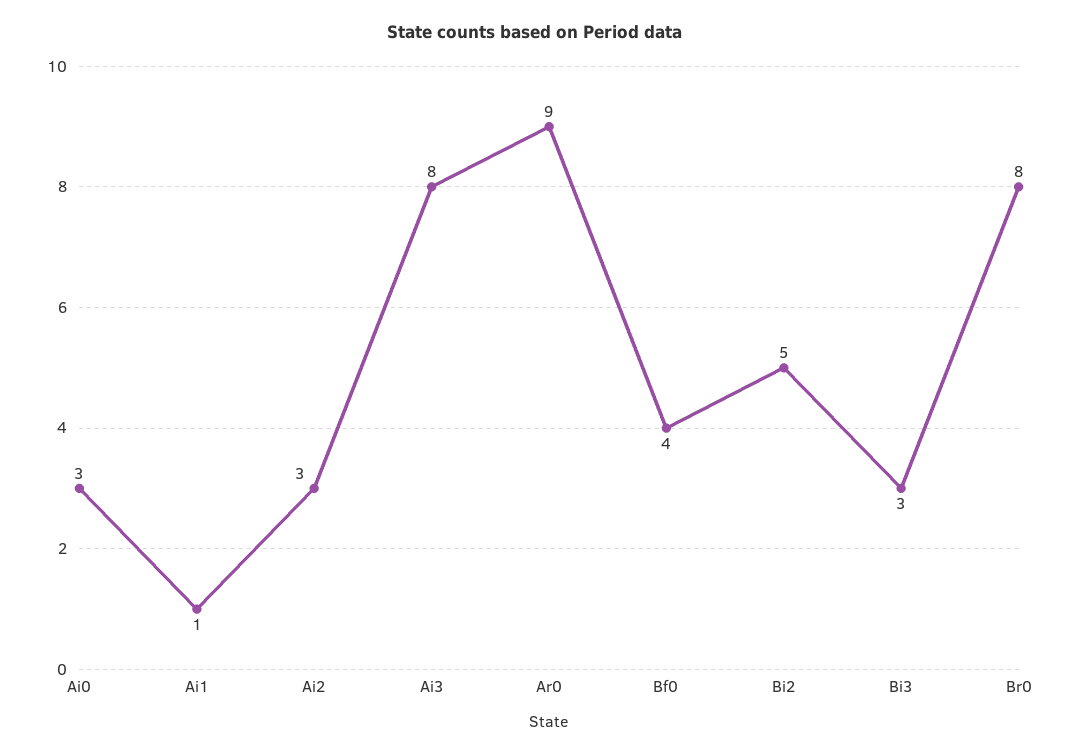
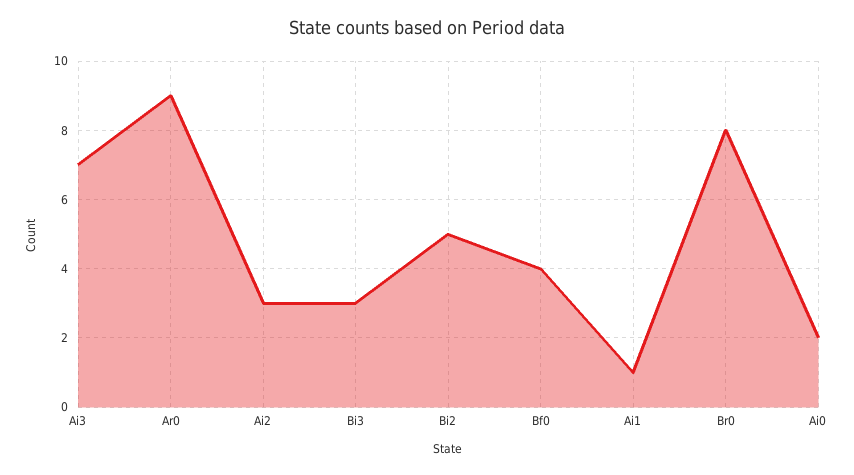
Ai0: 3 -> 2
Ai3: 8 -> 7

